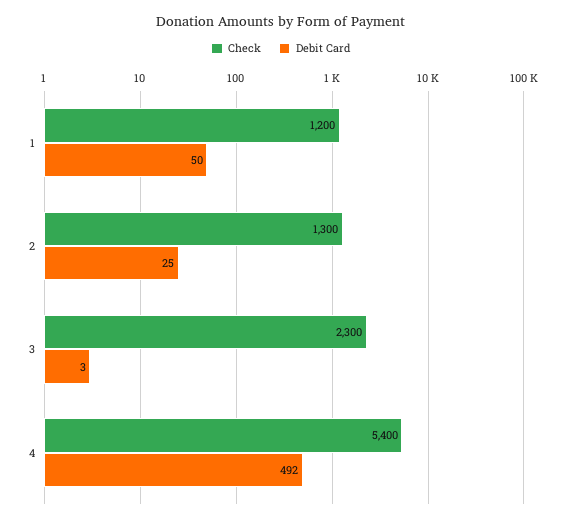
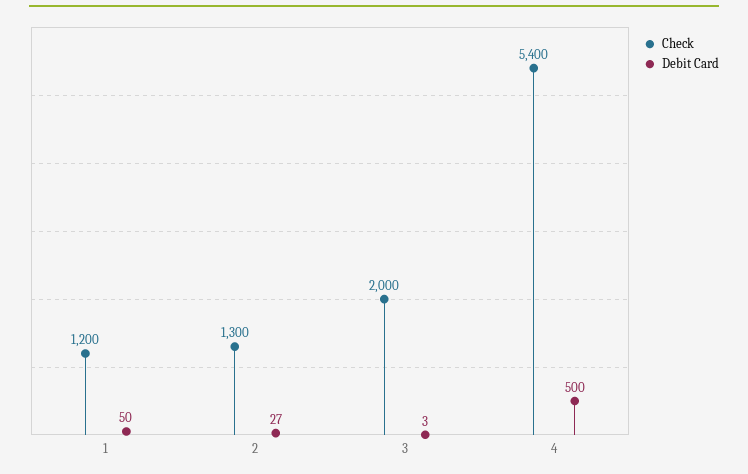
Debit Card, 2: 25 -> 27
Check, 3: 2300 -> 2000
Debit Card, 4: 492 -> 500

